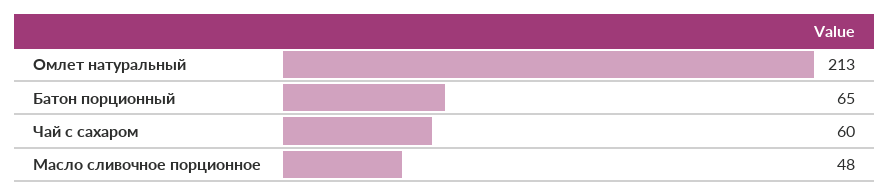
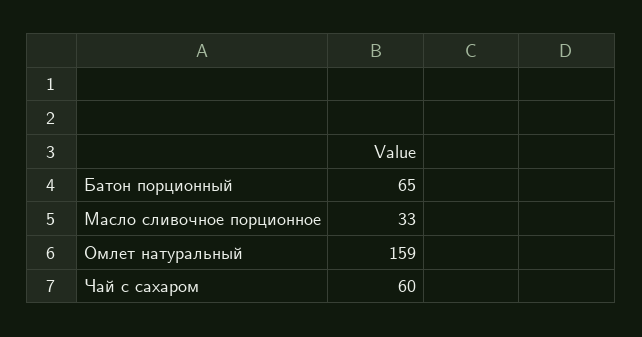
Омлет натуральный: 213 -> 159
Масло сливочное порционное: 48 -> 33

